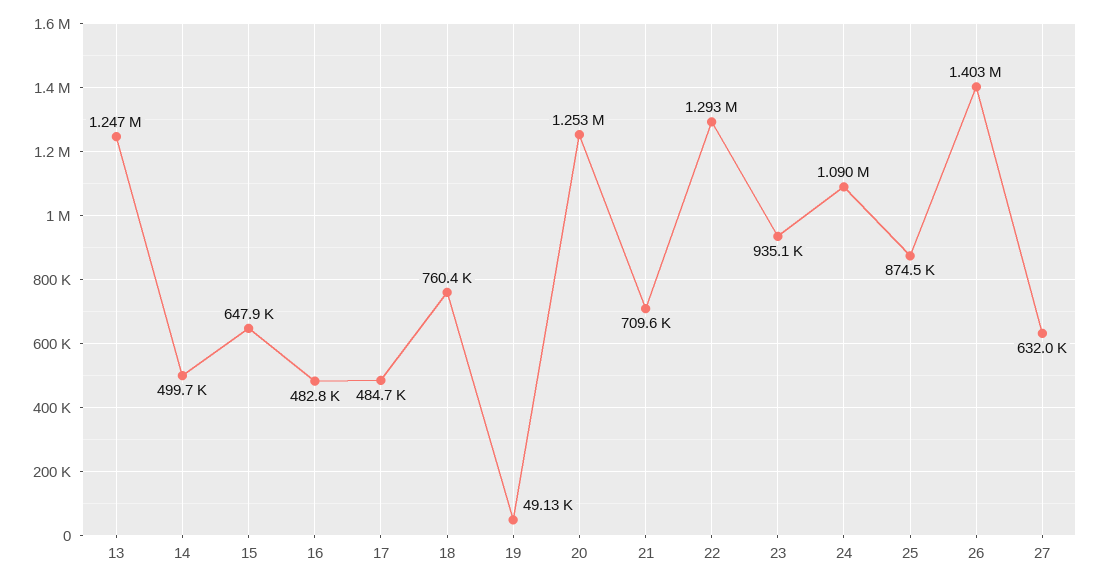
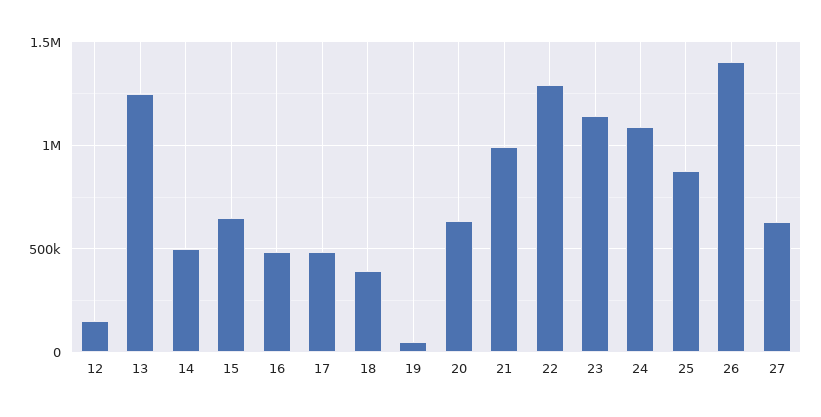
18: 760400 -> 400000
20: 1253000 -> 650000
21: 709600 -> 1000000
23: 935100 -> 1150000
12: none -> 150000

